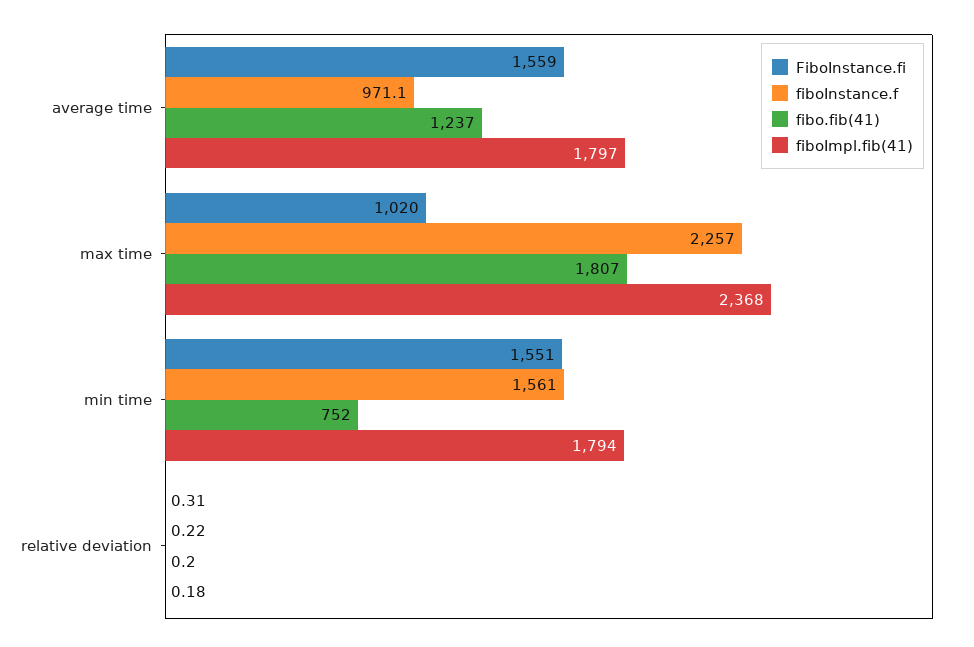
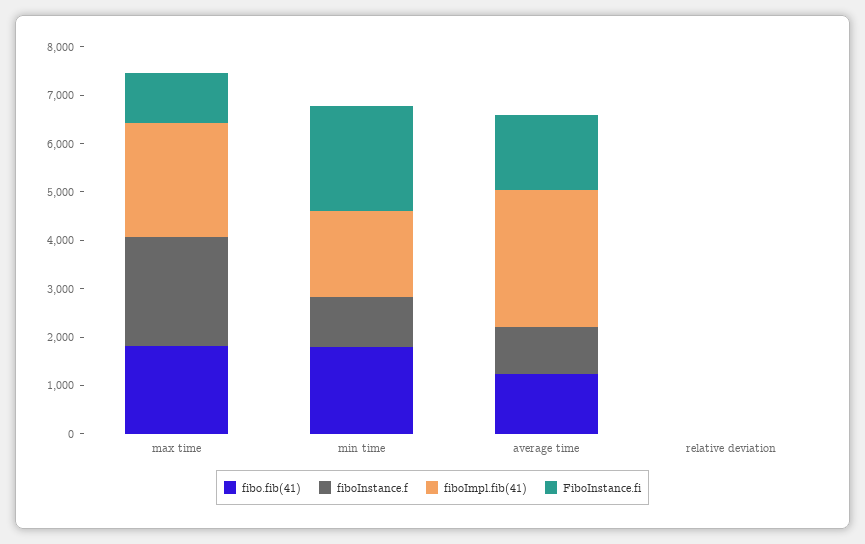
fiboImpl.fib(41), average time: 1797 -> 2800
FiboInstance.fi, min time: 1551 -> 2200
fiboInstance.f, min time: 1561 -> 1000
fibo.fib(41), min time: 752 -> 1800

